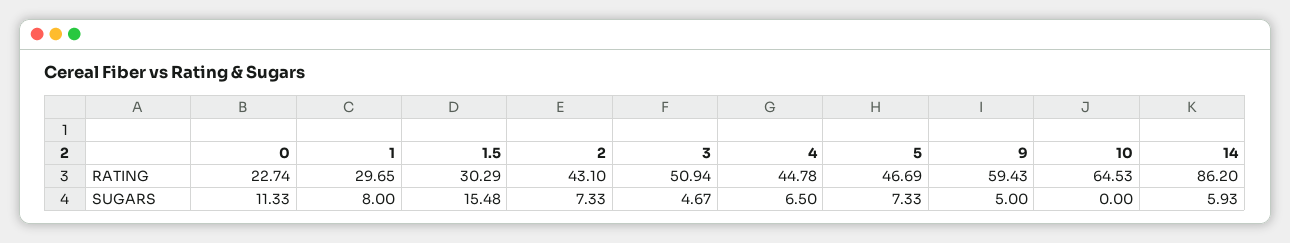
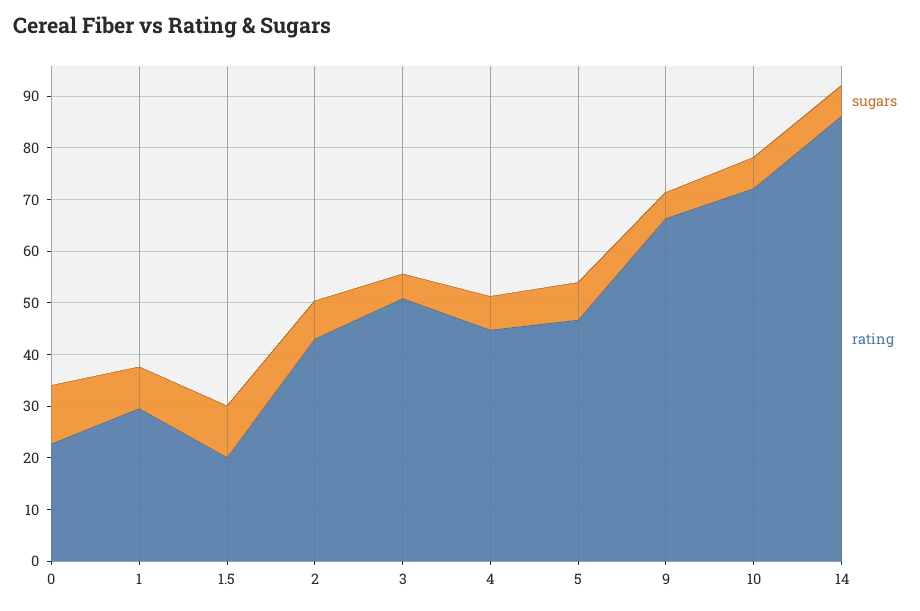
RATING, 1.5: 30.29 -> 20
RATING, 9: 59.43 -> 66
RATING, 10: 64.53 -> 72
SUGARS, 1.5: 15.48 -> 10
SUGARS, 10: 0 -> 6

